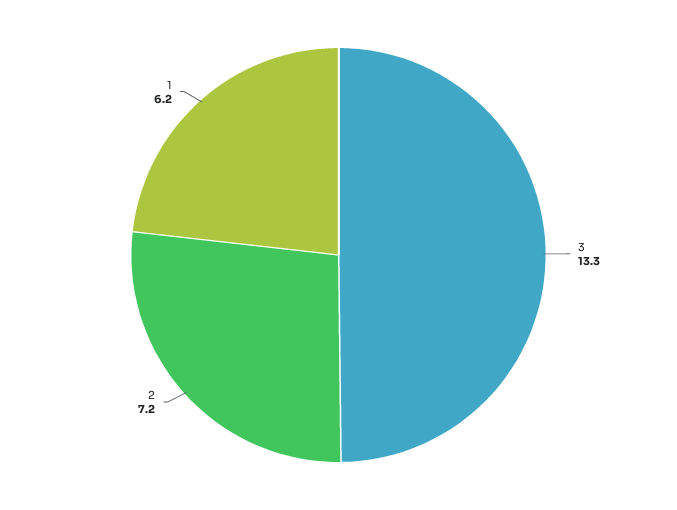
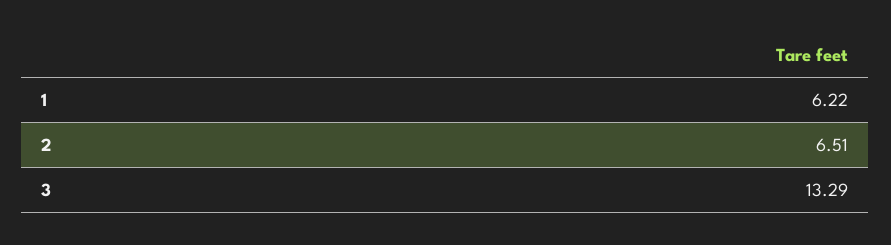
2: 7.2 -> 6.51

